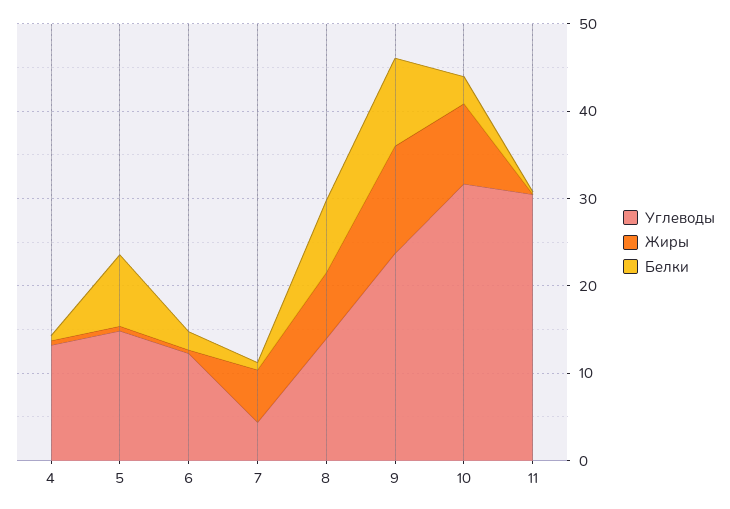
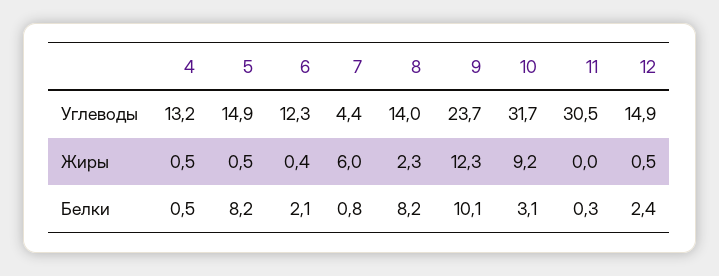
Жиры, 8: 8 -> 2.3
Углеводы, 12: none -> 14.9
Жиры, 12: none -> 0.5
Белки, 12: none -> 2.4

